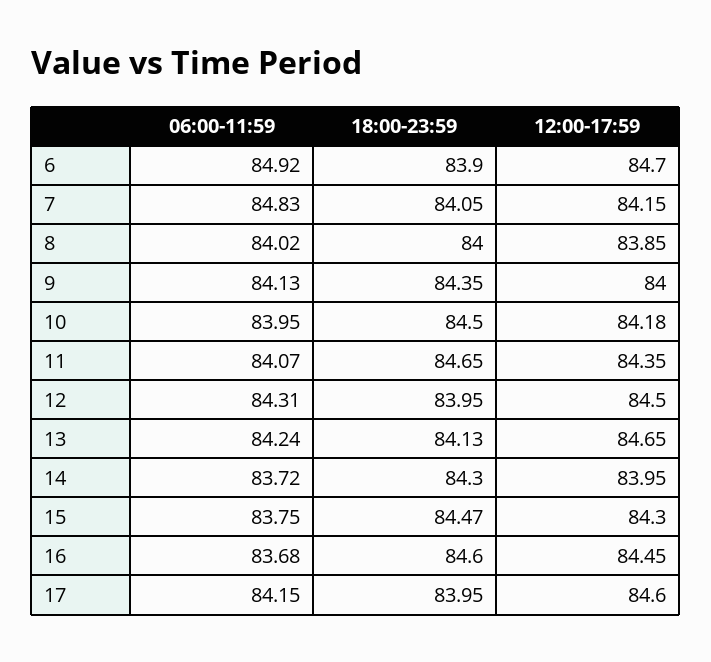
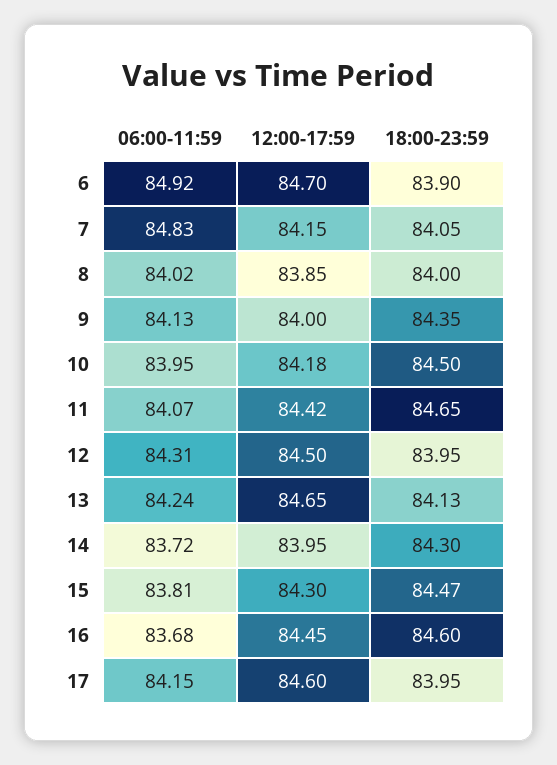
12:00-17:59, 11: 84.35 -> 84.42
06:00-11:59, 15: 83.75 -> 83.81

